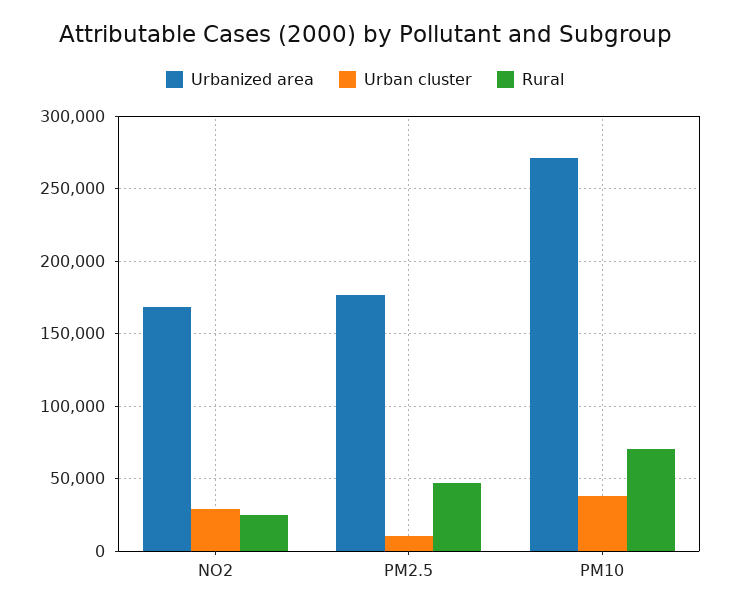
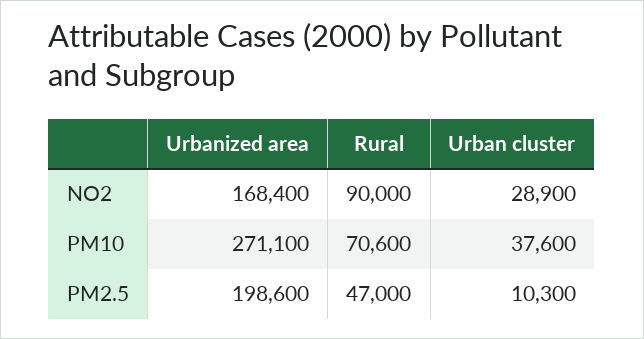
Rural, NO2: 25000 -> 90000
Urbanized area, PM2.5: 175000 -> 198600

